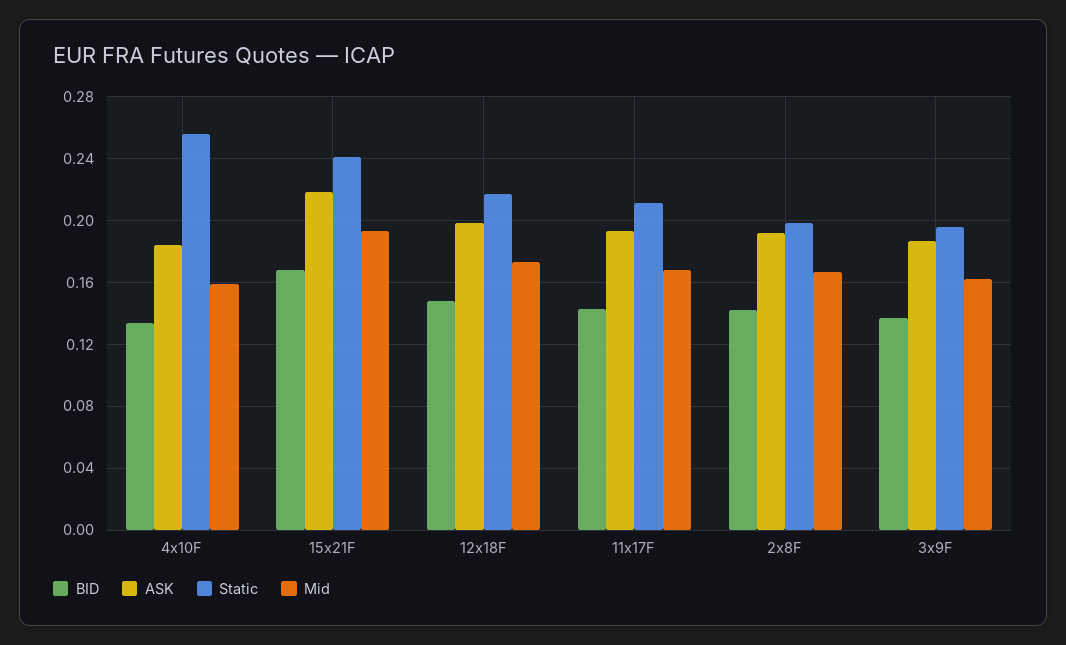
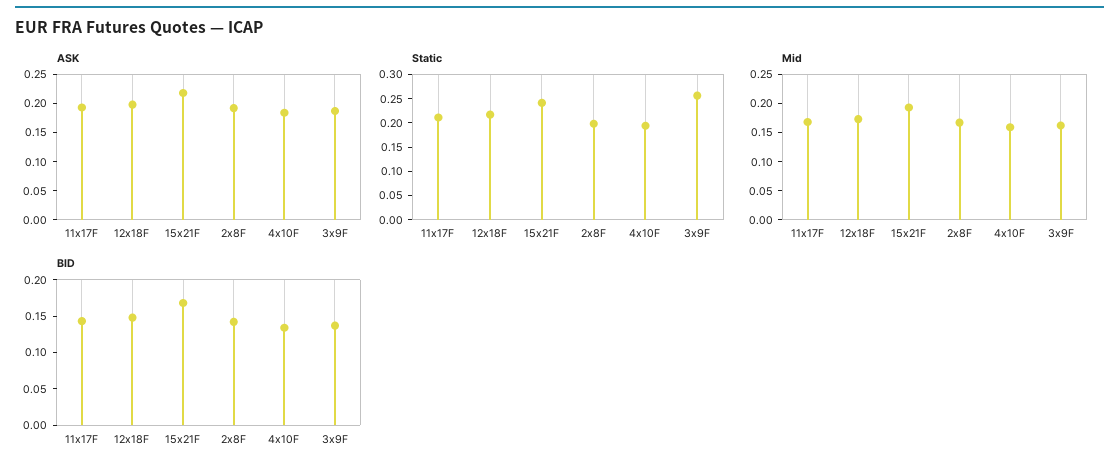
Static, 4x10F: 0.255 -> 0.2
Static, 3x9F: 0.195 -> 0.25

